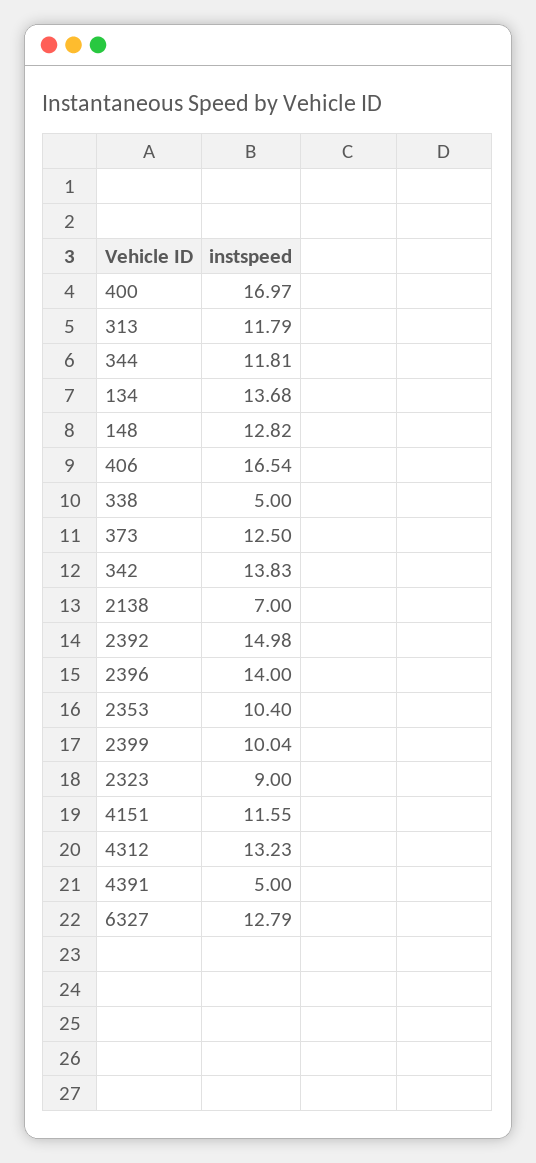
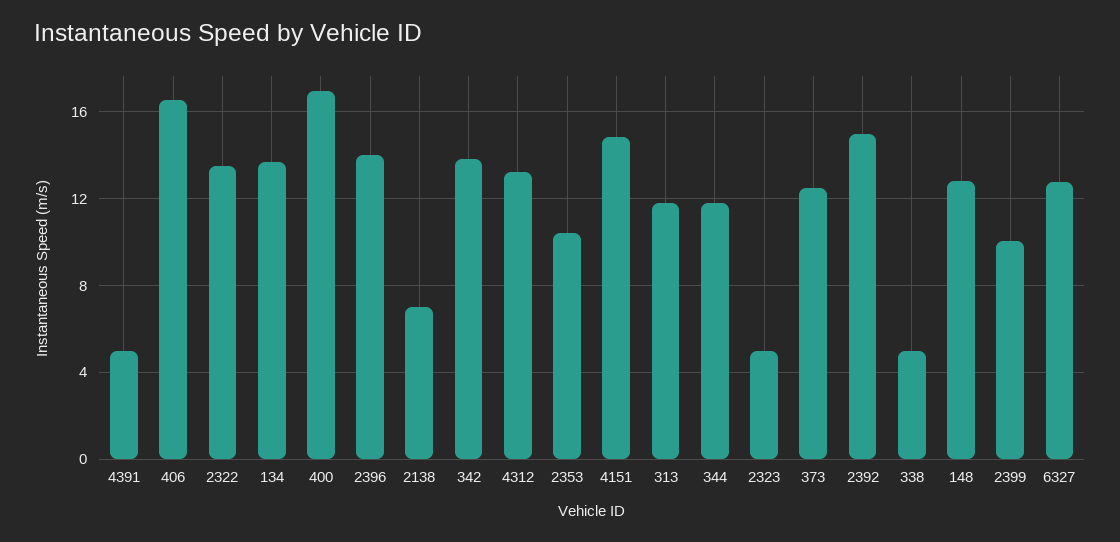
2323: 9 -> 5
4151: 11.55 -> 15
2322: none -> 13.5

